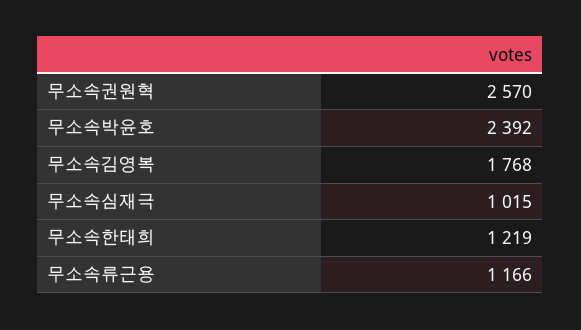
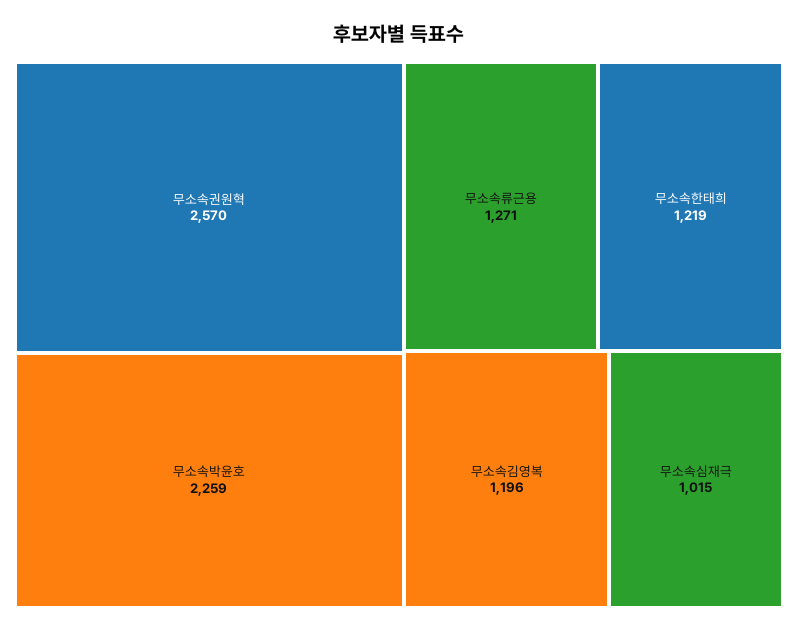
무소속박윤호: 2392 -> 2259
무소속김영복: 1768 -> 1196
무소속류근용: 1166 -> 1271

